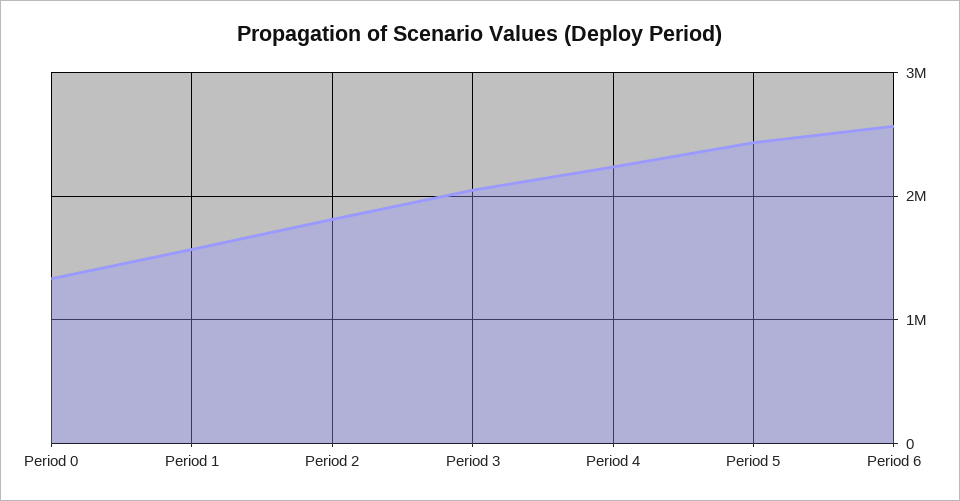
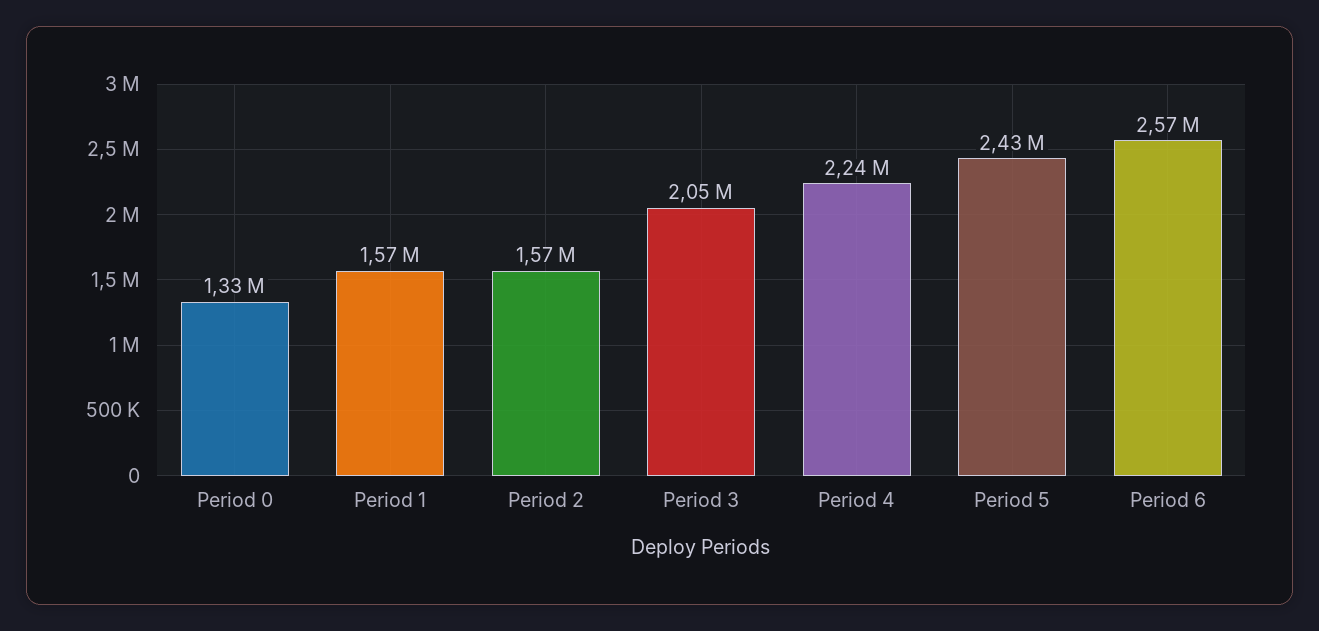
Period 2: 1800000 -> 1570000

